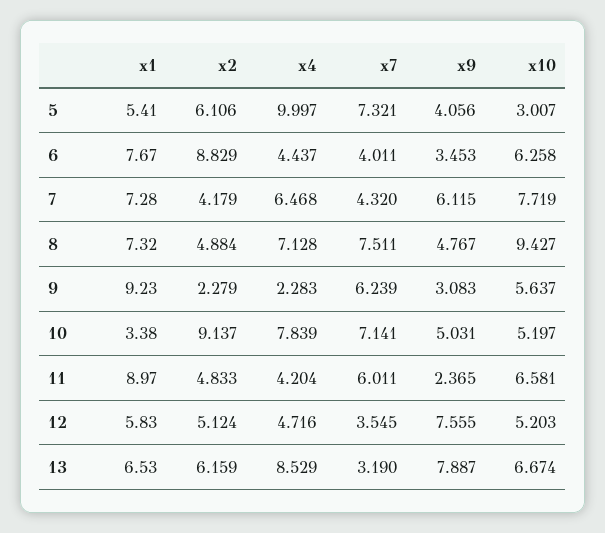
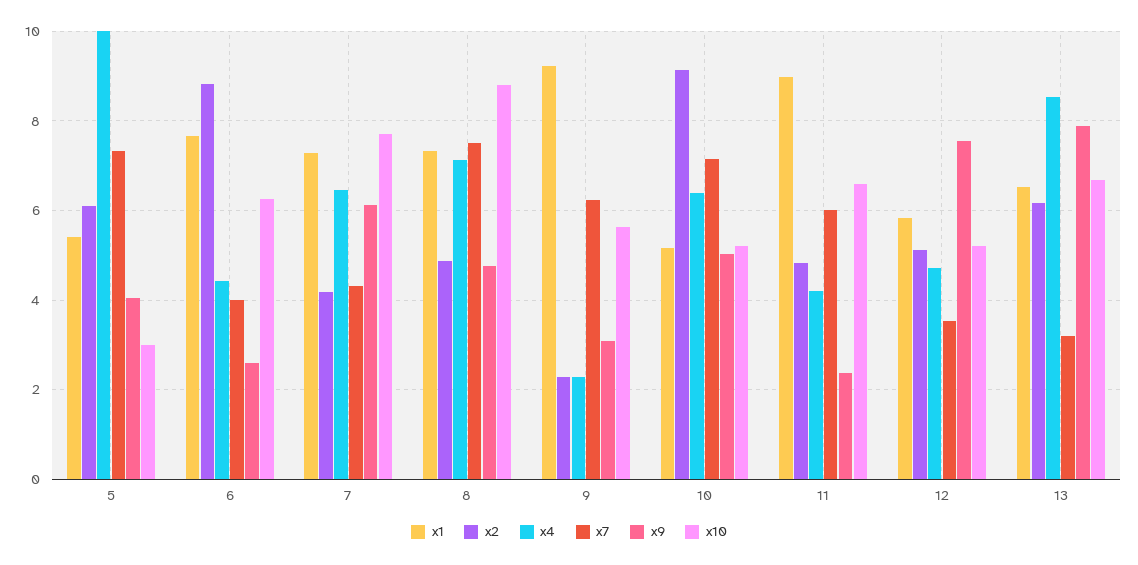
x9, 6: 3.453 -> 2.6
x10, 8: 9.427 -> 8.8
x1, 10: 3.38 -> 5.2
x4, 10: 7.839 -> 6.4

